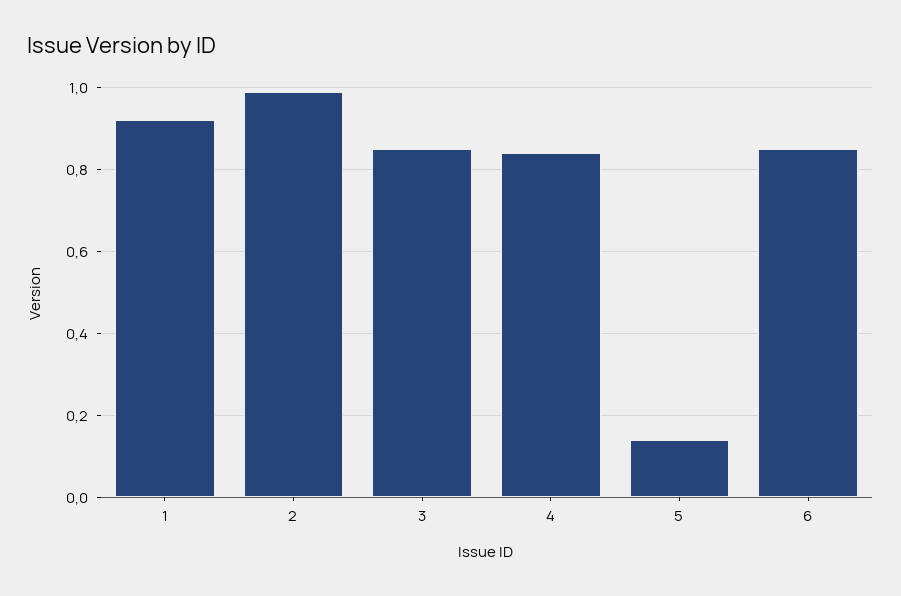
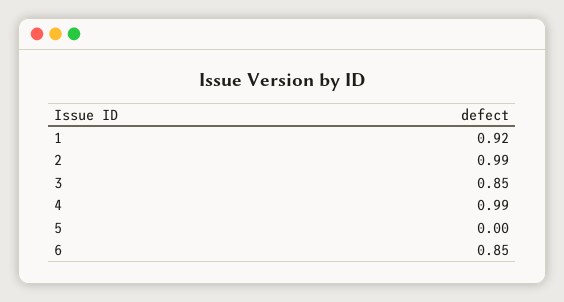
4: 0.85 -> 0.99
5: 0.15 -> 0

